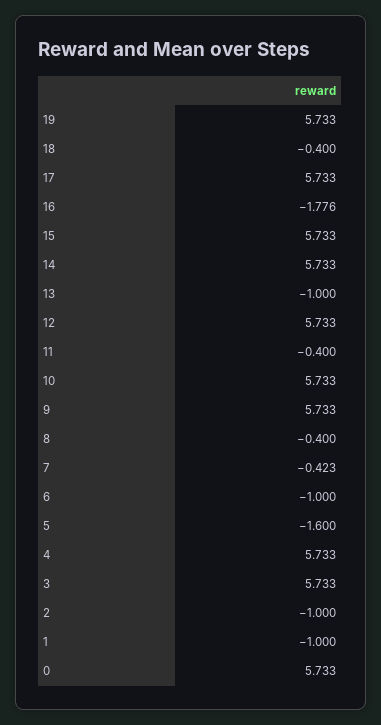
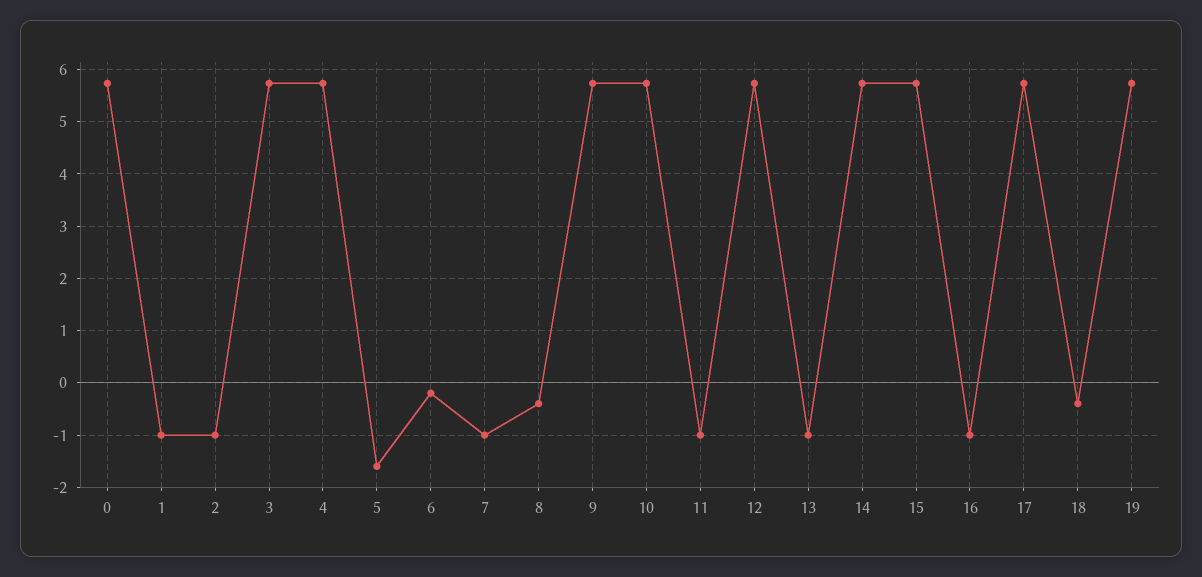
16: -1.776 -> -1
11: -0.4 -> -1
7: -0.423 -> -1
6: -1 -> -0.2

